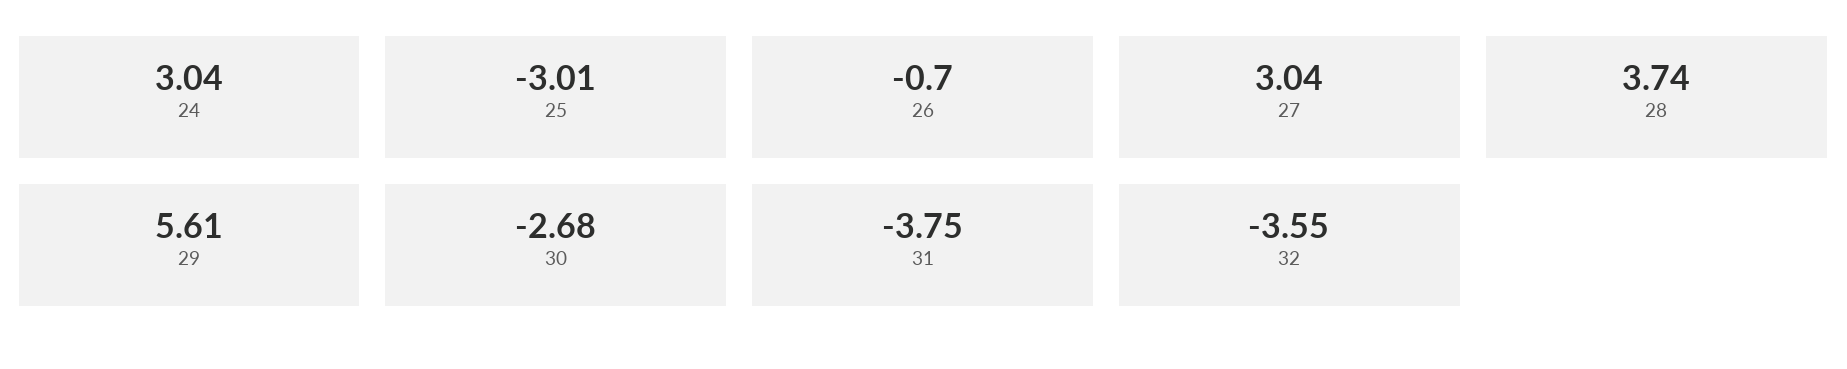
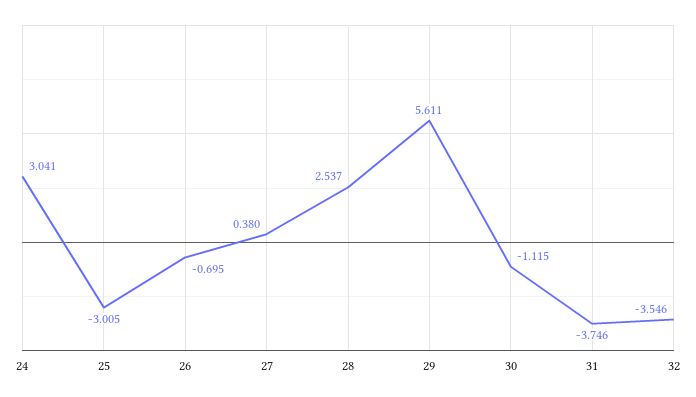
27: 3.04 -> 0.38
28: 3.74 -> 2.537
30: -2.68 -> -1.115

